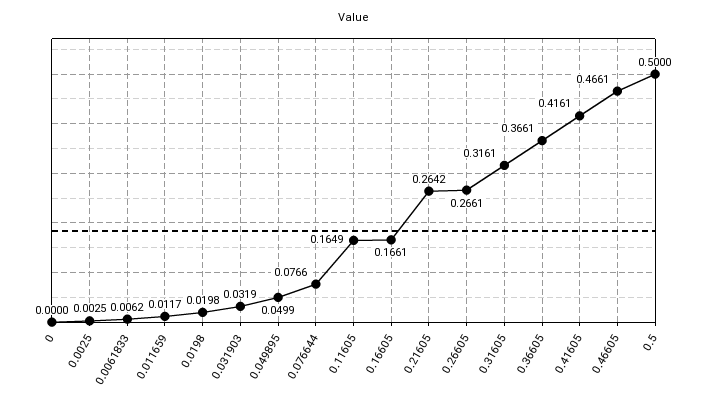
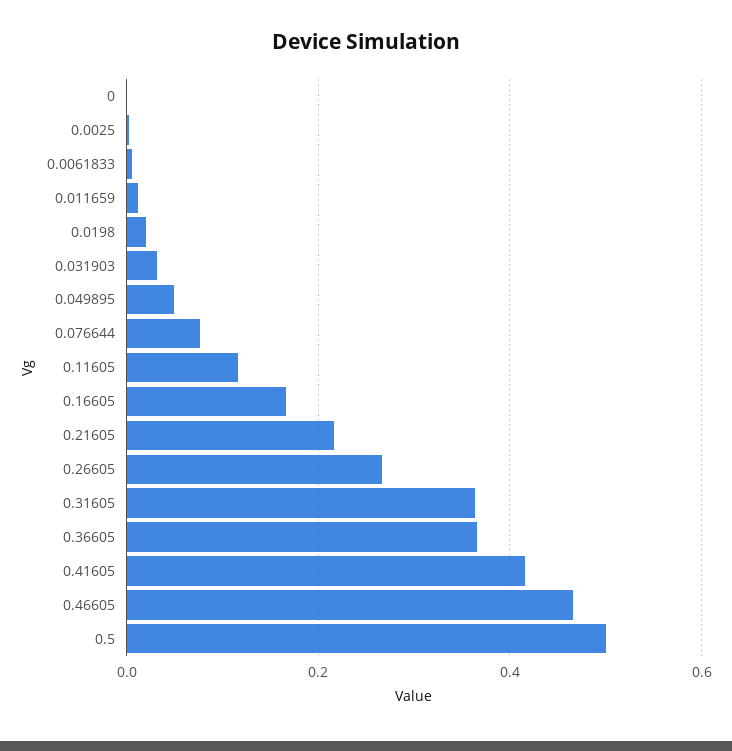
0.11605: 0.1649 -> 0.12
0.21605: 0.2642 -> 0.22
0.31605: 0.3161 -> 0.36

